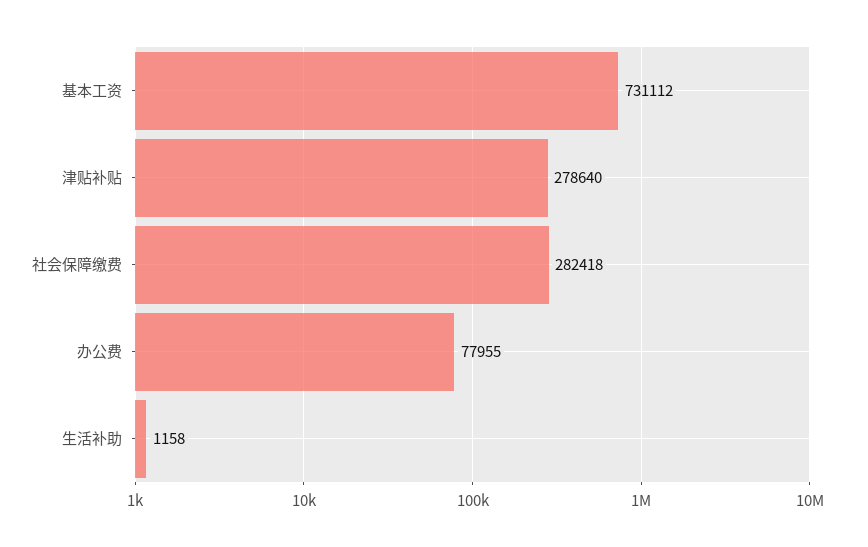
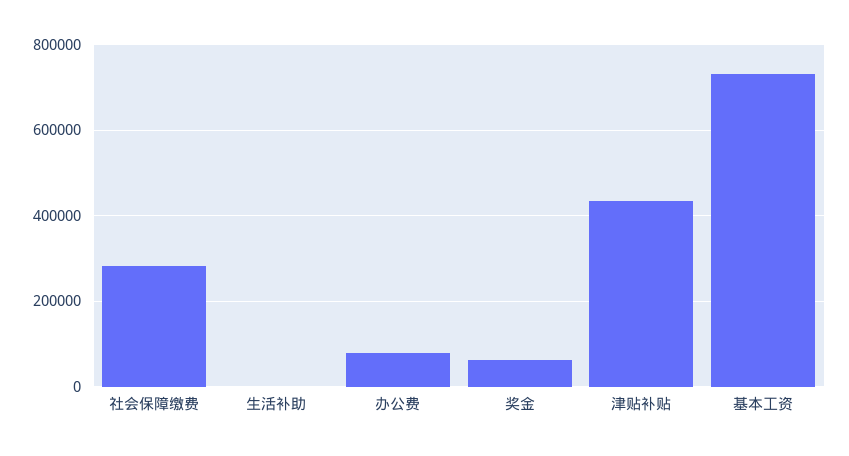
津贴补贴: 278640 -> 440000
奖金: none -> 60000

